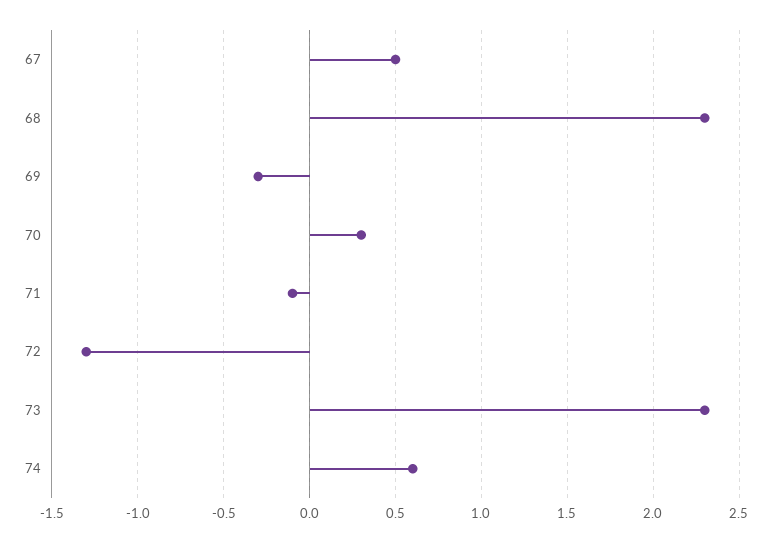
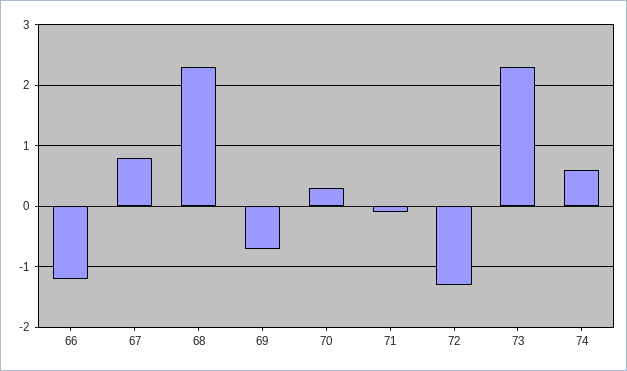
67: 0.5 -> 0.8
69: -0.3 -> -0.7
66: none -> -1.2

